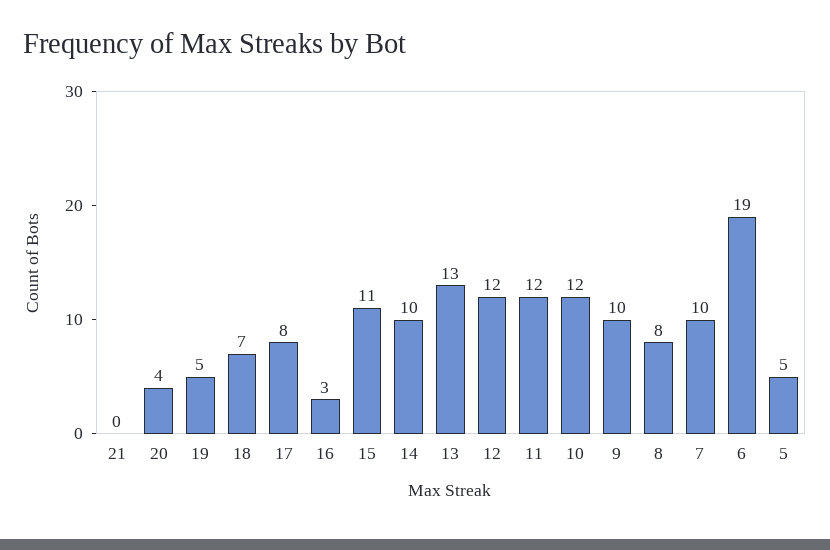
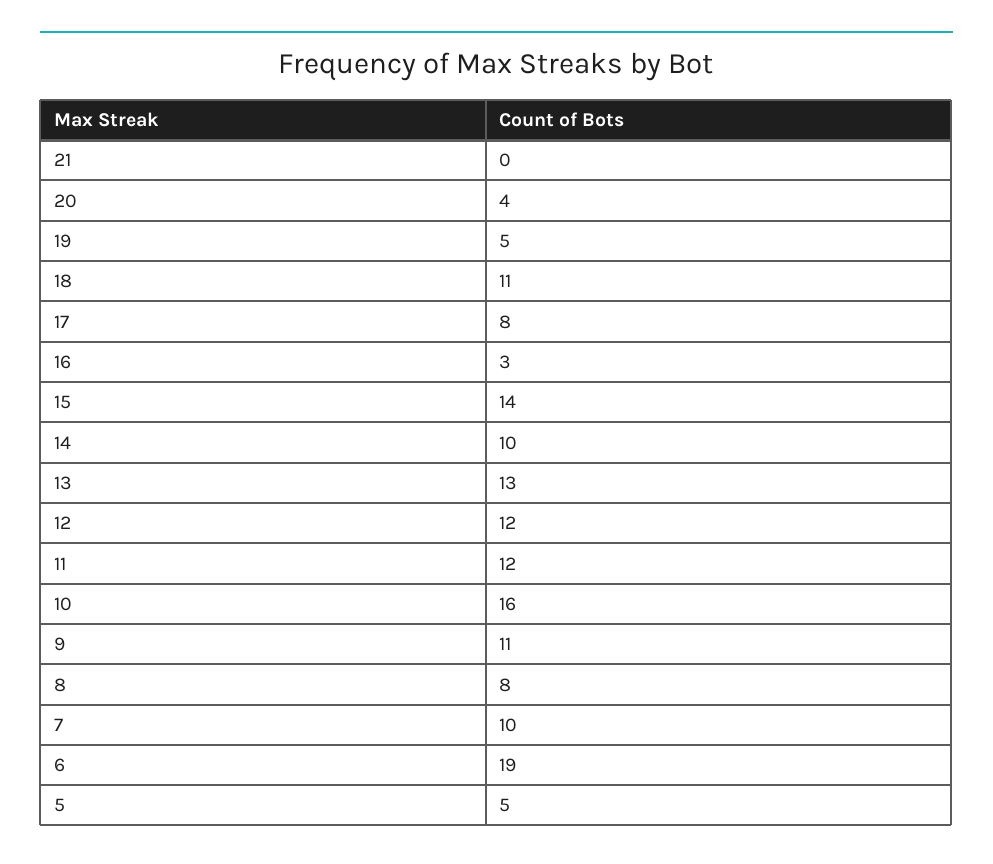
18: 7 -> 11
15: 11 -> 14
10: 12 -> 16
9: 10 -> 11

